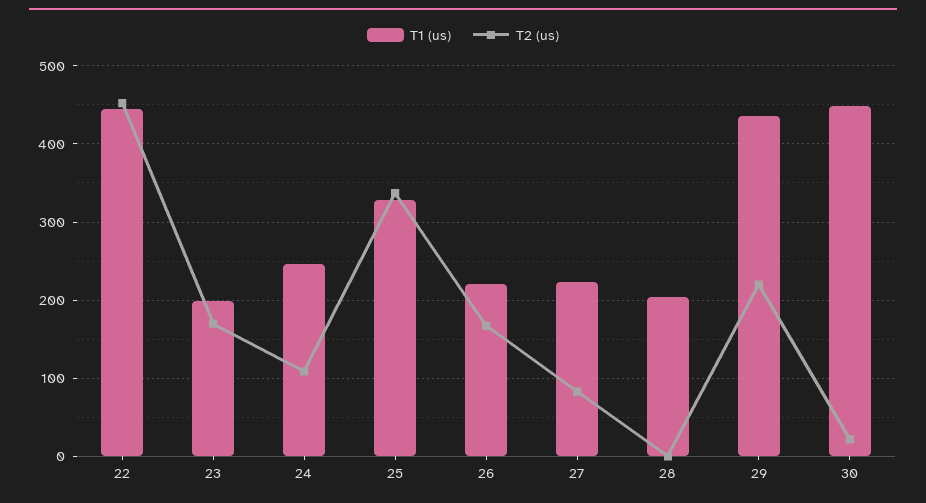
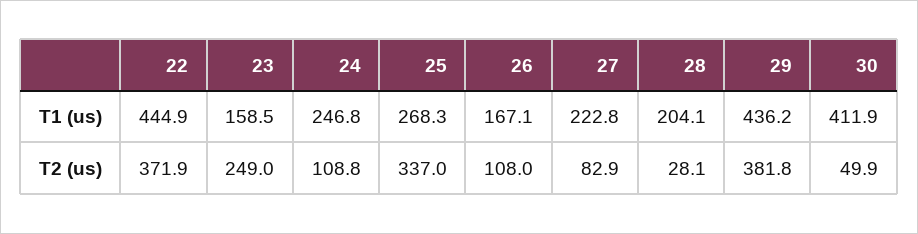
T2 (us), 22: 450 -> 371.9
T1 (us), 23: 200 -> 158.5
T2 (us), 23: 170 -> 249
T1 (us), 25: 330 -> 268.3
T1 (us), 26: 220 -> 167.1
T2 (us), 26: 170 -> 108
T2 (us), 28: 0 -> 28.1
T2 (us), 29: 220 -> 381.8
T1 (us), 30: 450 -> 411.9
T2 (us), 30: 20 -> 49.9

